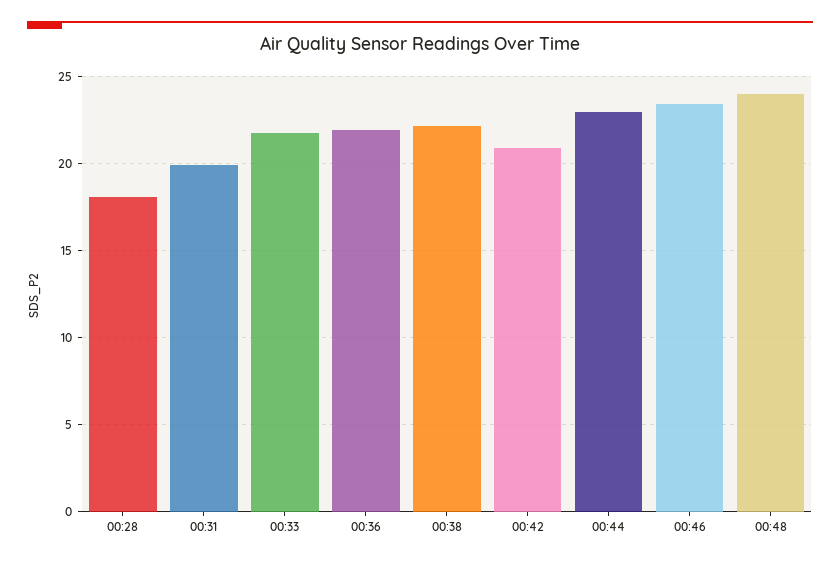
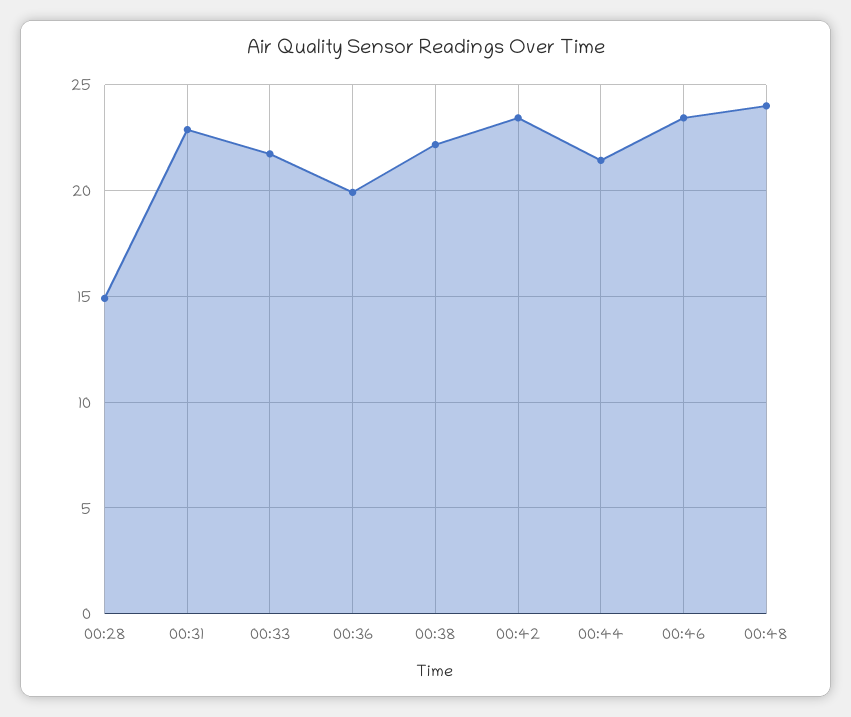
00:28: 18 -> 15
00:31: 20 -> 23
00:36: 22 -> 20
00:42: 21 -> 23.5
00:44: 23 -> 21.5

